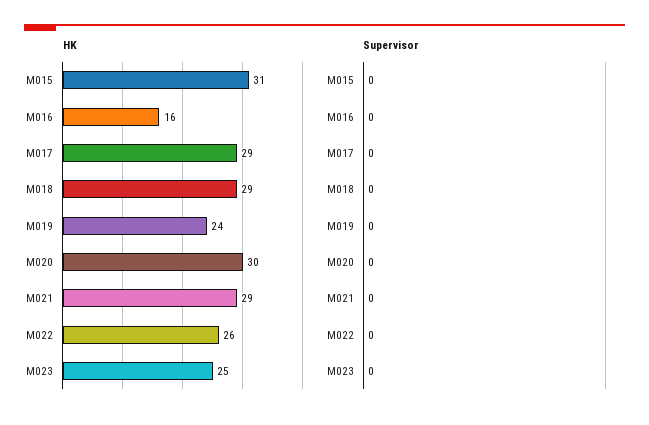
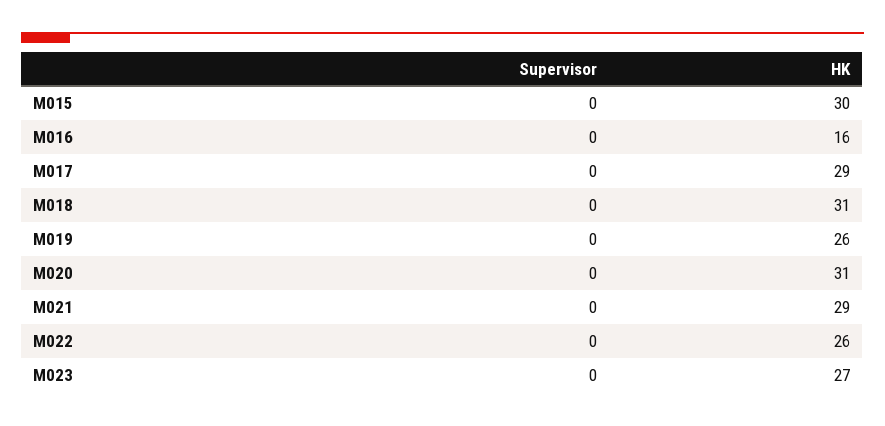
HK, M015: 31 -> 30
HK, M018: 29 -> 31
HK, M019: 24 -> 26
HK, M020: 30 -> 31
HK, M023: 25 -> 27

